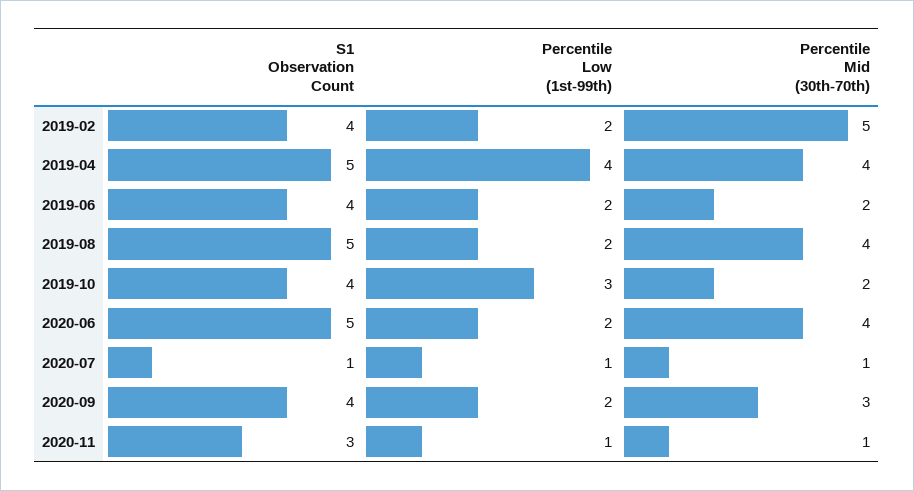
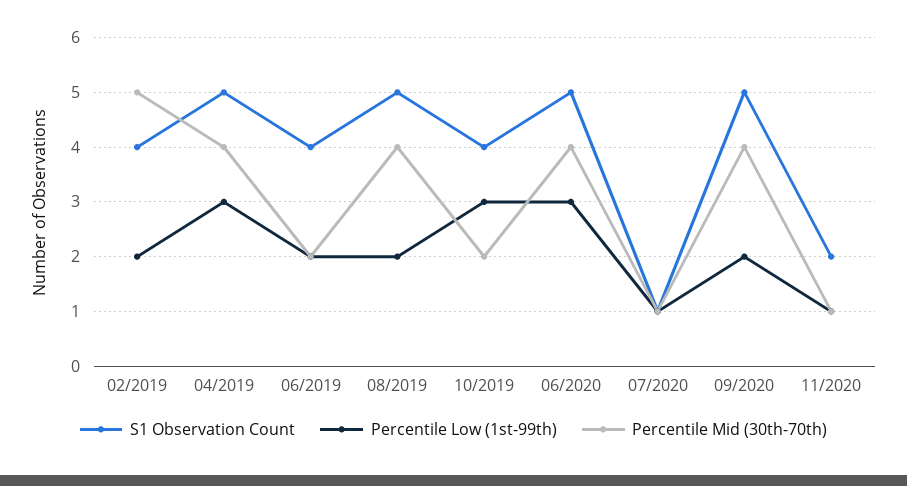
Percentile Low (1st-99th), 2019-04: 4 -> 3
Percentile Low (1st-99th), 2020-06: 2 -> 3
S1 Observation Count, 2020-09: 4 -> 5
Percentile Mid (30th-70th), 2020-09: 3 -> 4
S1 Observation Count, 2020-11: 3 -> 2

